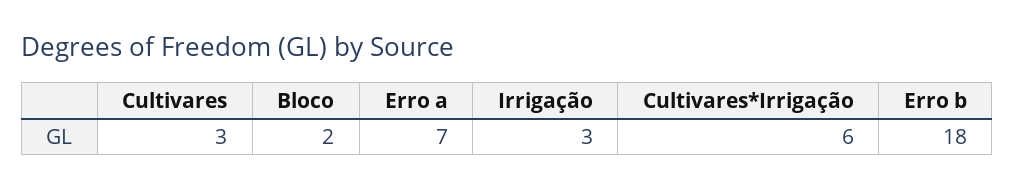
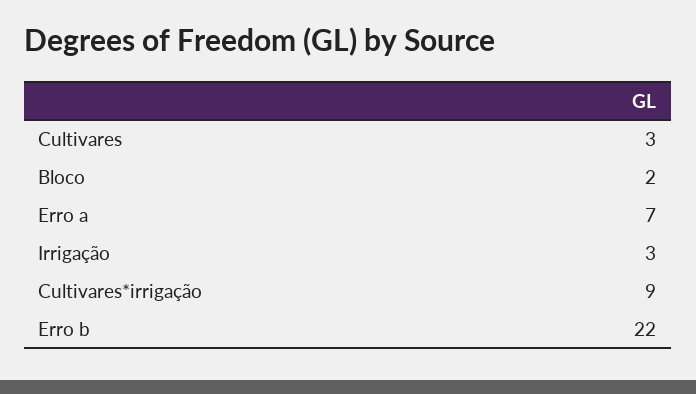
Cultivares*Irrigação: 6 -> 9
Erro b: 18 -> 22

